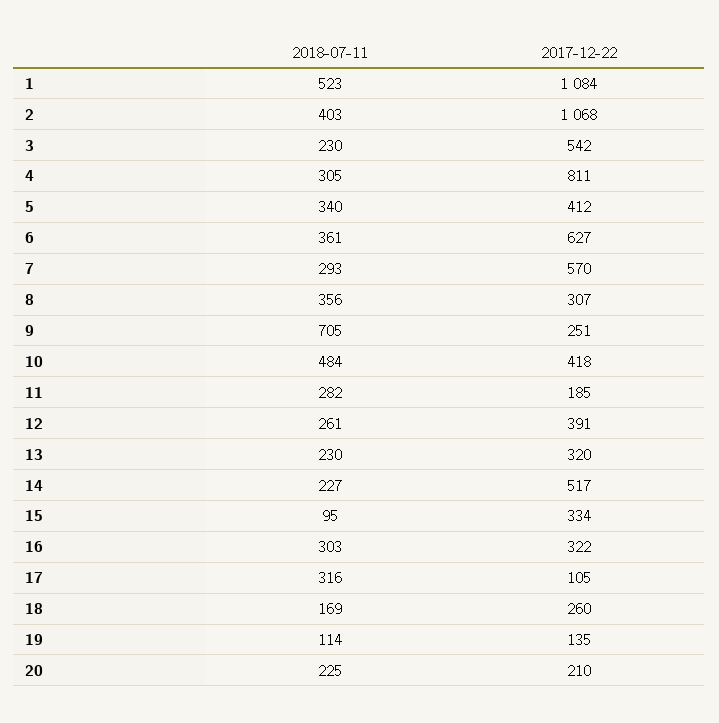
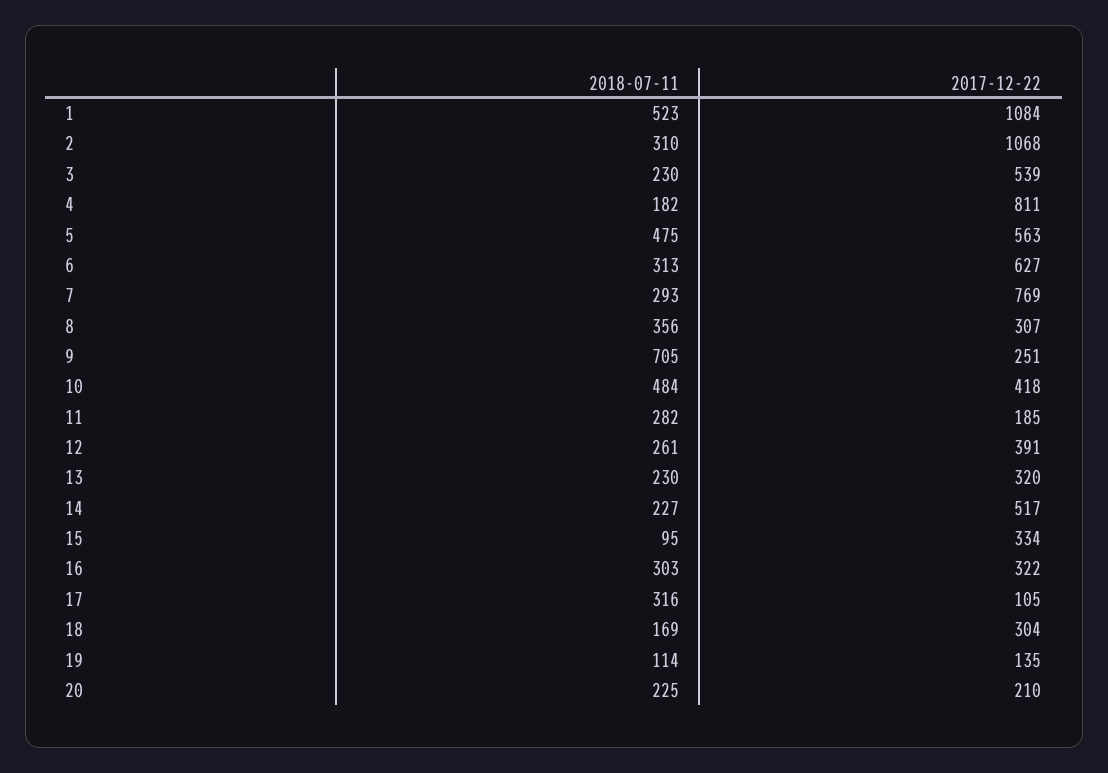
2018-07-11, 2: 403 -> 310
2017-12-22, 3: 542 -> 539
2018-07-11, 4: 305 -> 182
2018-07-11, 5: 340 -> 475
2017-12-22, 5: 412 -> 563
2018-07-11, 6: 361 -> 313
2017-12-22, 7: 570 -> 769
2017-12-22, 18: 260 -> 304

